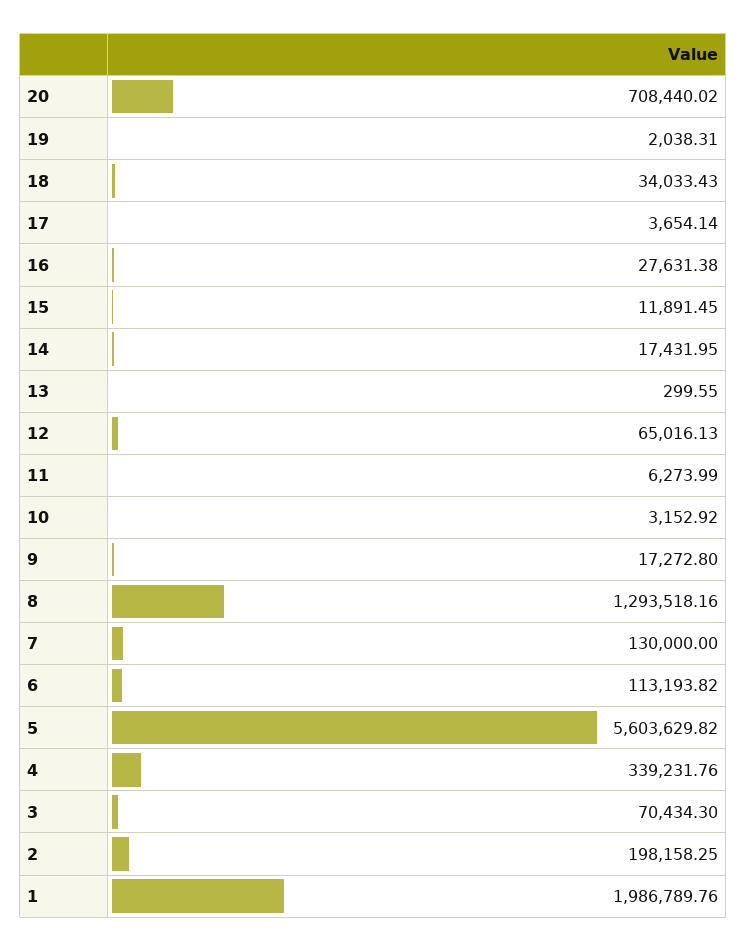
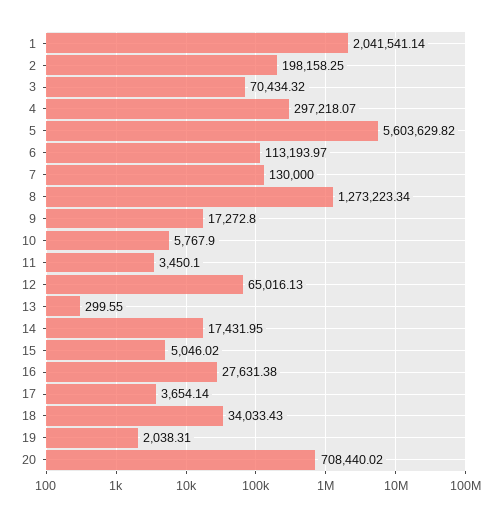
15: 11891.45 -> 5046.02
11: 6273.99 -> 3450.1
10: 3152.92 -> 5767.9
8: 1293518.16 -> 1273223.34
6: 113193.82 -> 113193.97
4: 339231.76 -> 297218.07
3: 70434.3 -> 70434.32
1: 1986789.76 -> 2041541.14

